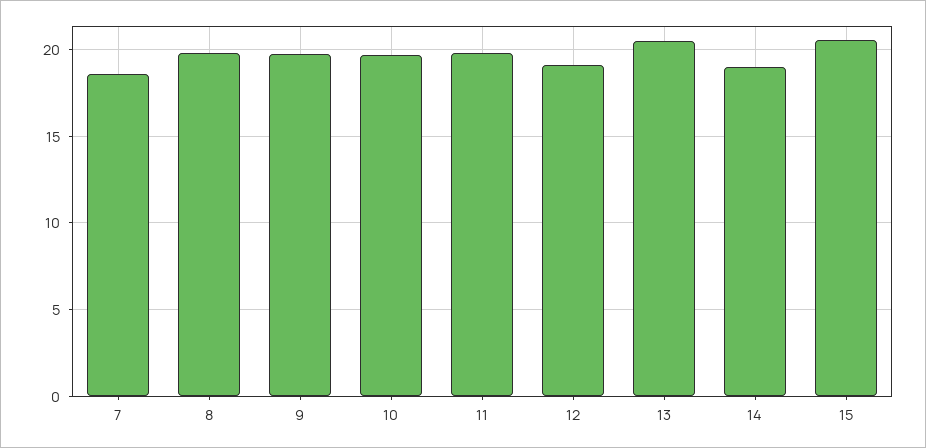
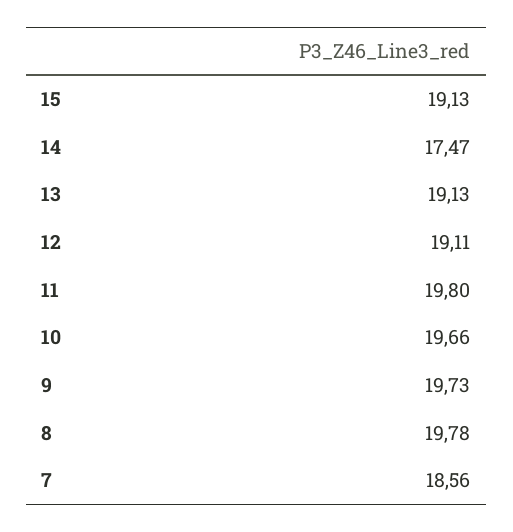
13: 20.5 -> 19.13
14: 19 -> 17.47
15: 20.5 -> 19.13

